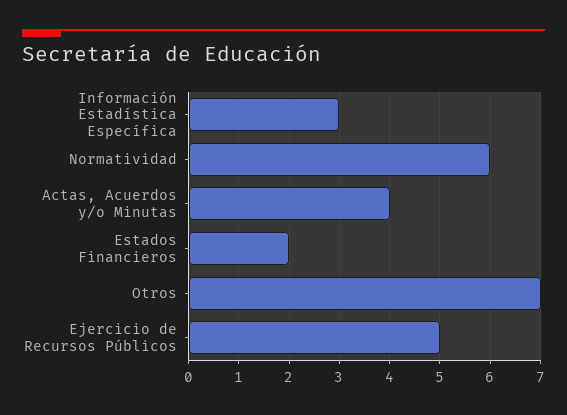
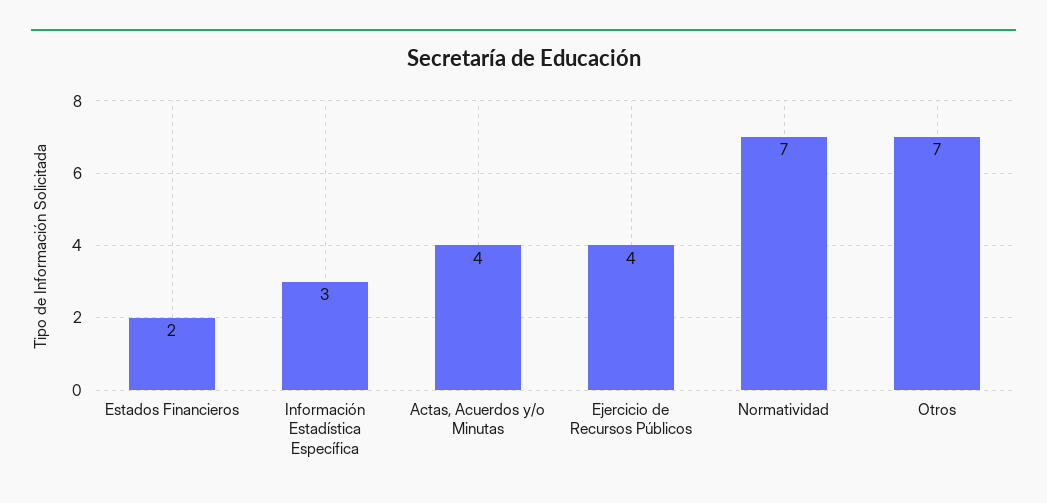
Normatividad: 6 -> 7
Ejercicio de Recursos Públicos: 5 -> 4

